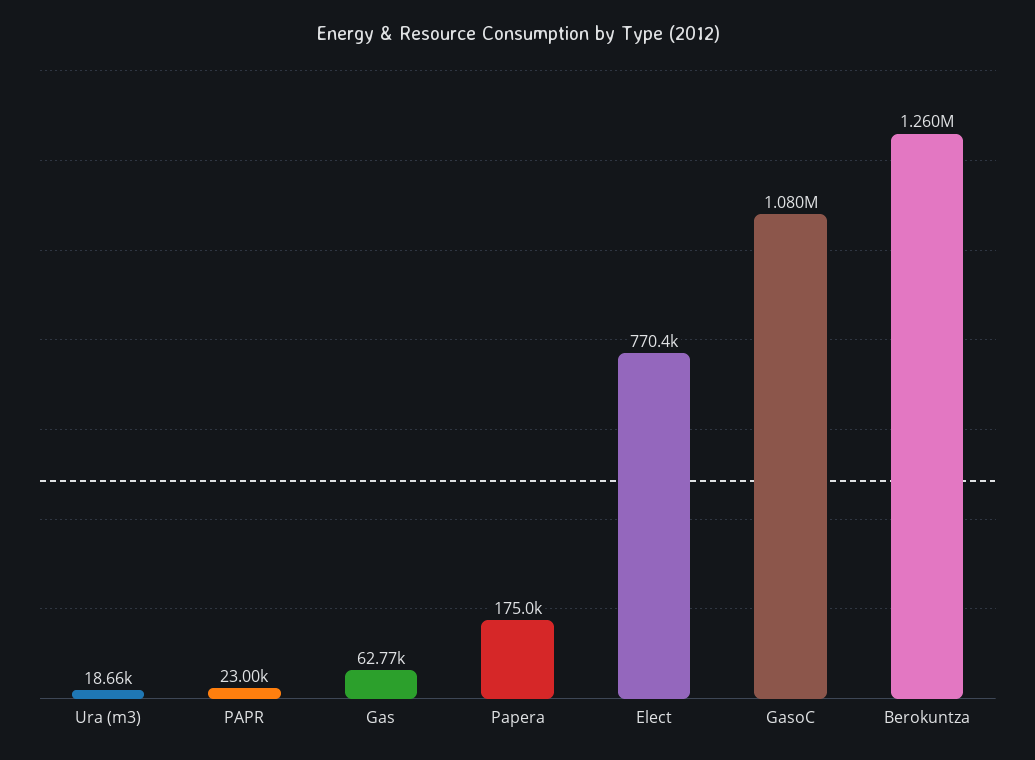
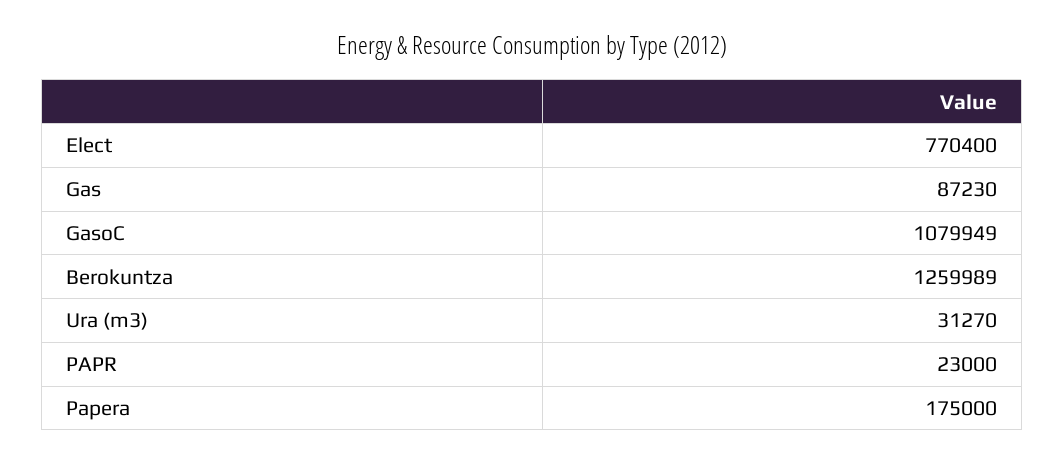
Ura (m3): 18660 -> 31270
Gas: 62770 -> 87230

